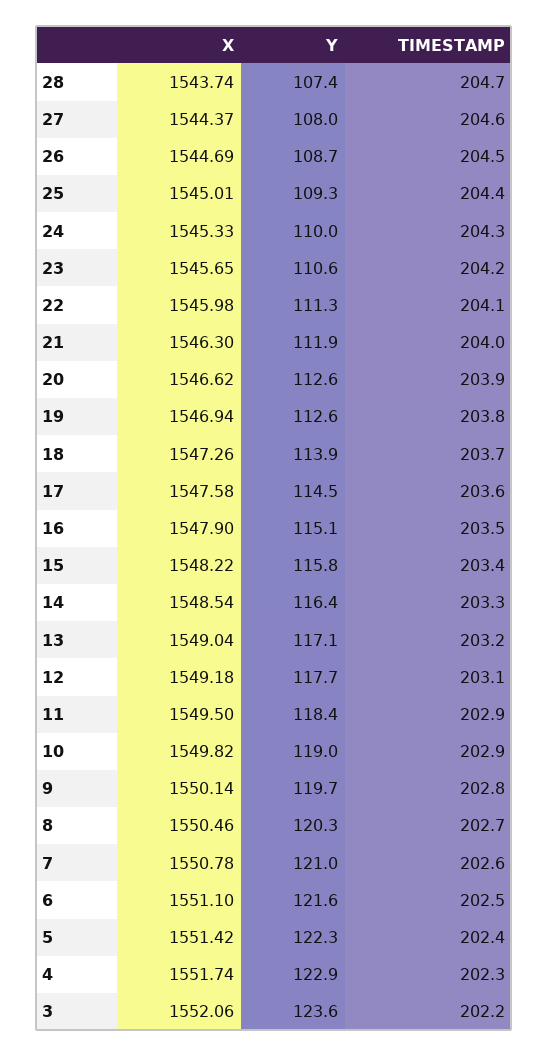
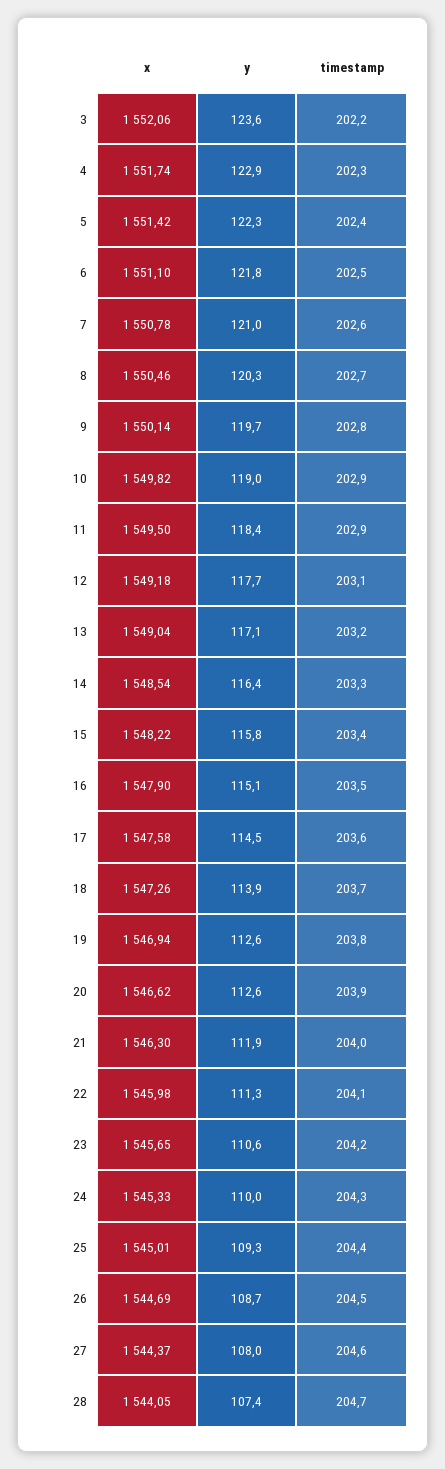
X, 28: 1543.74 -> 1544.05
Y, 6: 121.6 -> 121.8

